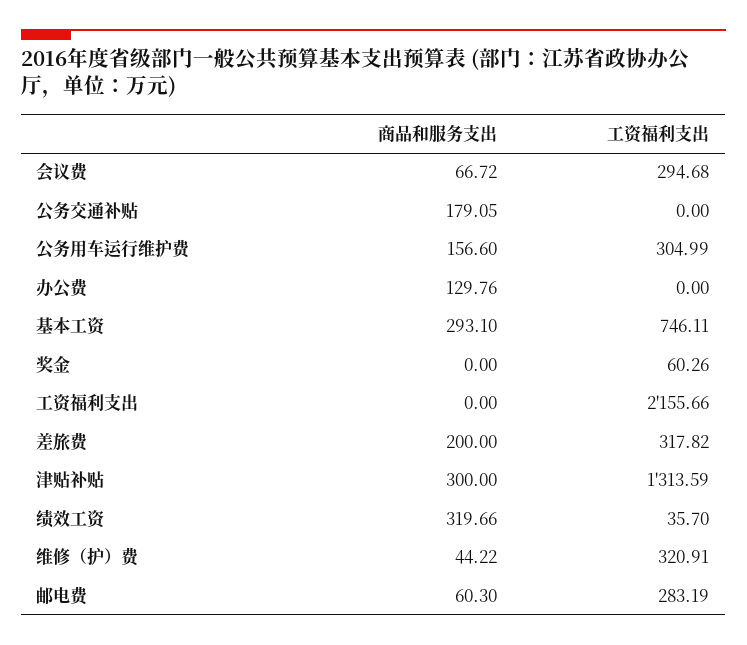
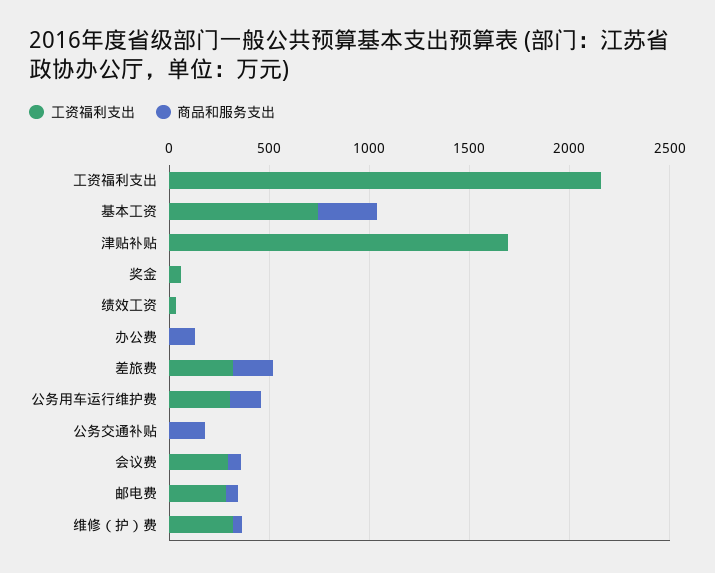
商品和服务支出, 津贴补贴: 300 -> 0
工资福利支出, 津贴补贴: 1313.59 -> 1700
商品和服务支出, 绩效工资: 319.66 -> 0

